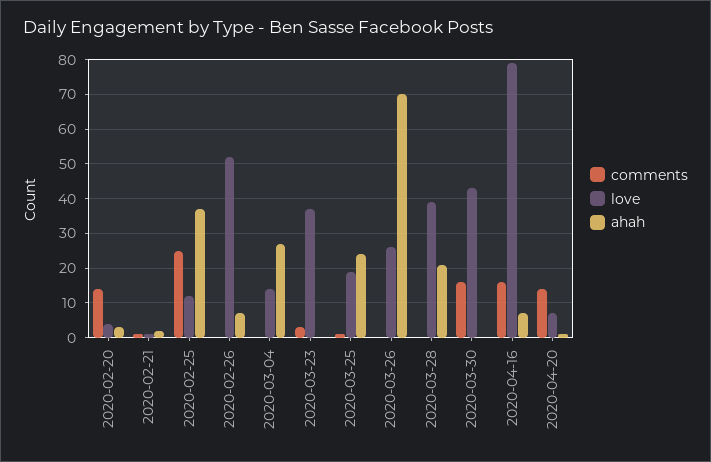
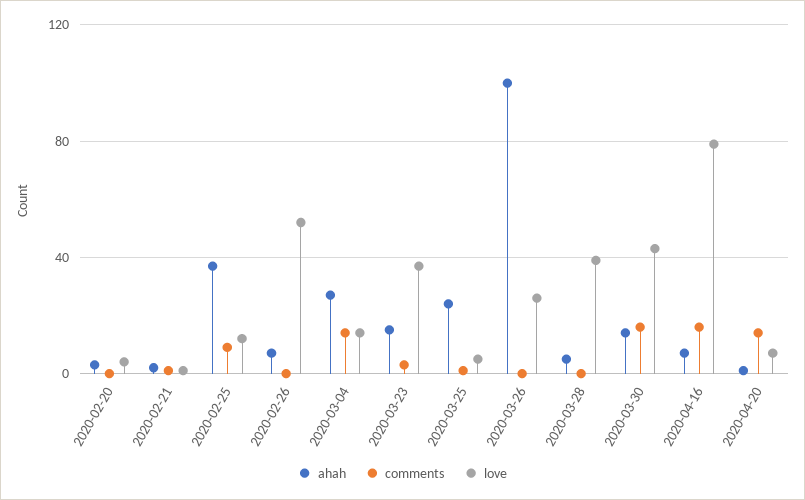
comments, 2020-02-20: 15 -> 0
comments, 2020-02-25: 25 -> 10
comments, 2020-03-04: 0 -> 15
ahah, 2020-03-23: 0 -> 15
love, 2020-03-25: 20 -> 5
ahah, 2020-03-26: 70 -> 100
ahah, 2020-03-28: 20 -> 5
ahah, 2020-03-30: 0 -> 15

